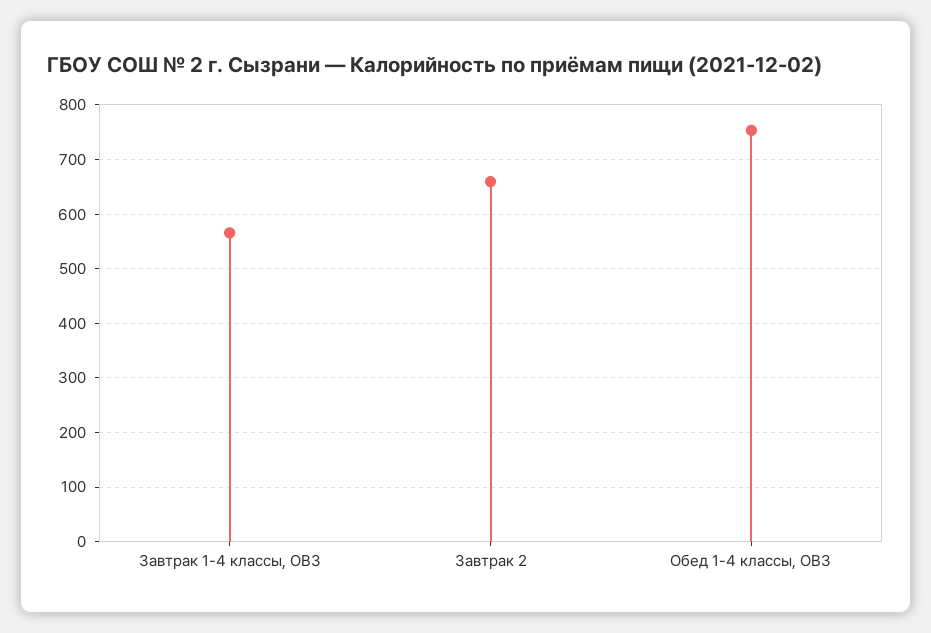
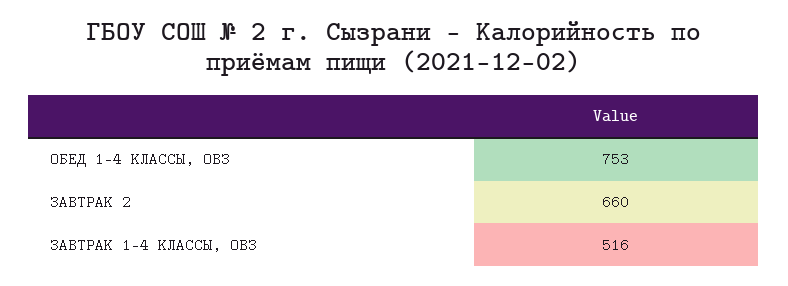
Завтрак 1-4 классы, ОВЗ: 560 -> 516

